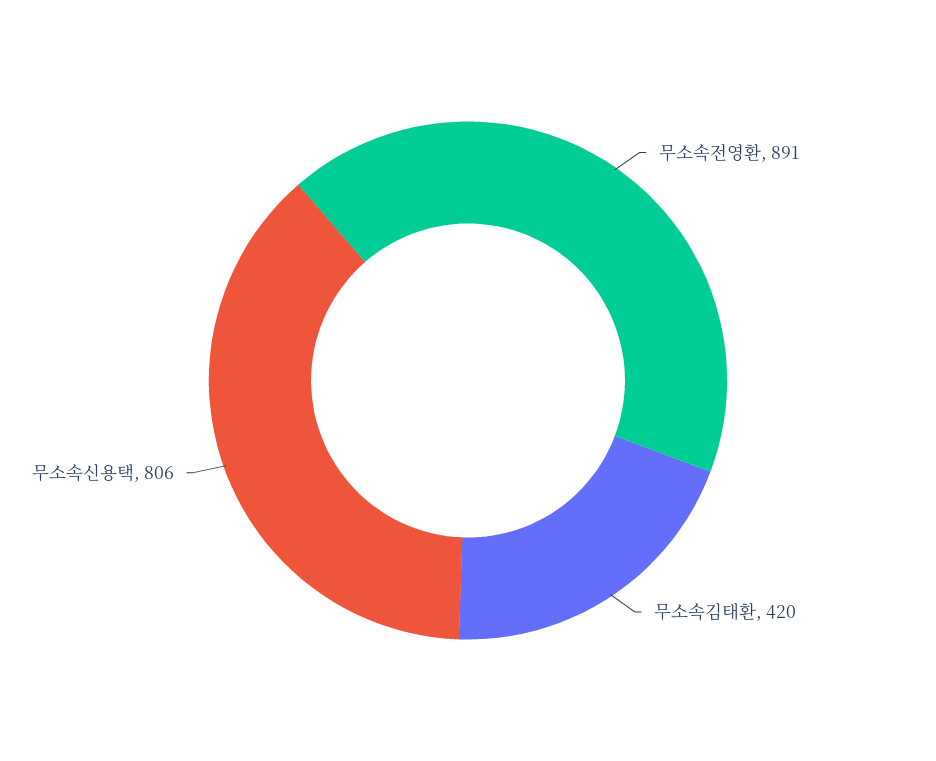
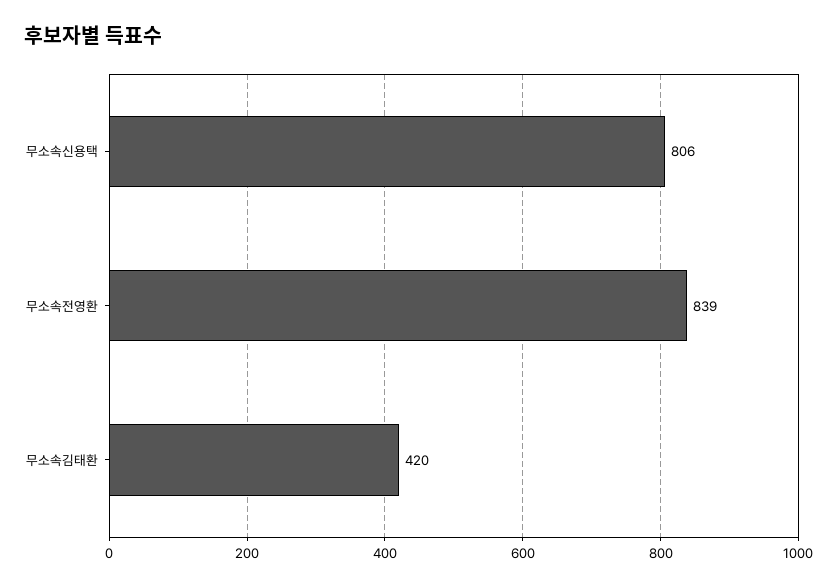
무소속전영환: 891 -> 839

